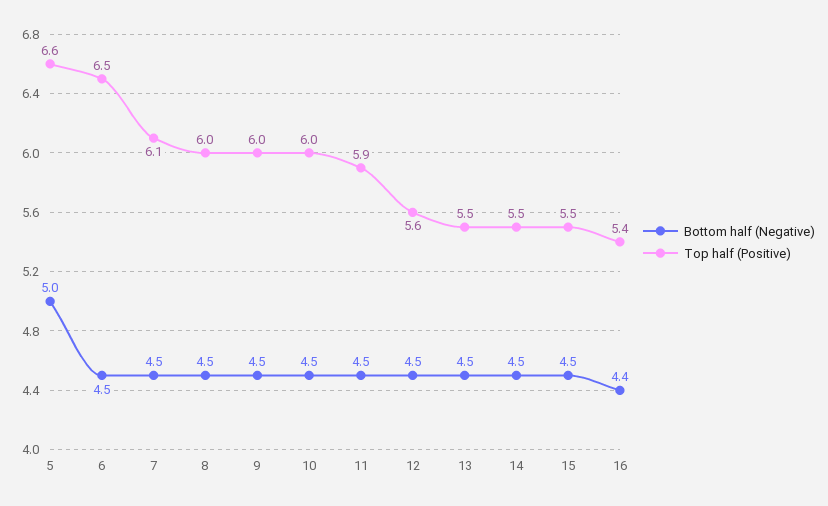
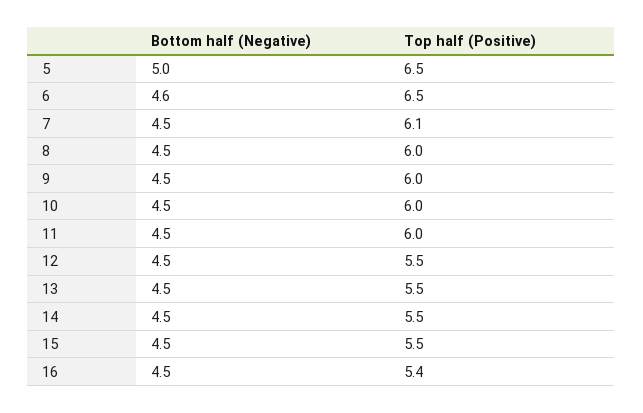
Top half (Positive), 5: 6.6 -> 6.5
Bottom half (Negative), 6: 4.5 -> 4.6
Top half (Positive), 11: 5.9 -> 6
Top half (Positive), 12: 5.6 -> 5.5
Bottom half (Negative), 16: 4.4 -> 4.5

